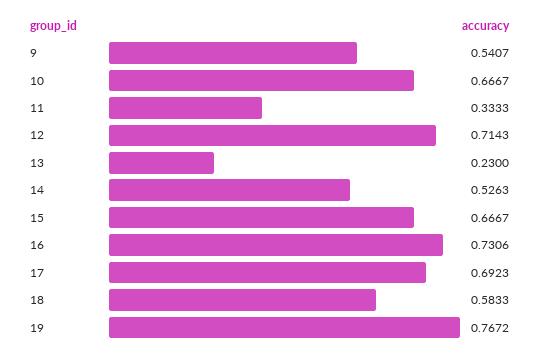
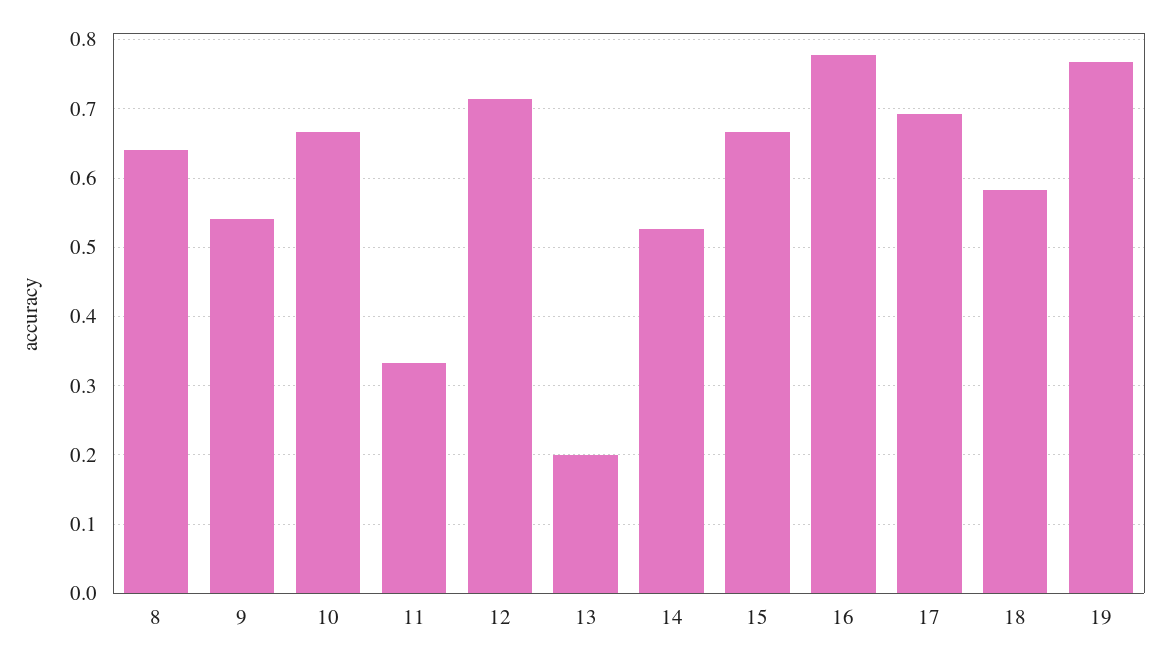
13: 0.23 -> 0.2
16: 0.7306 -> 0.78
8: none -> 0.64

